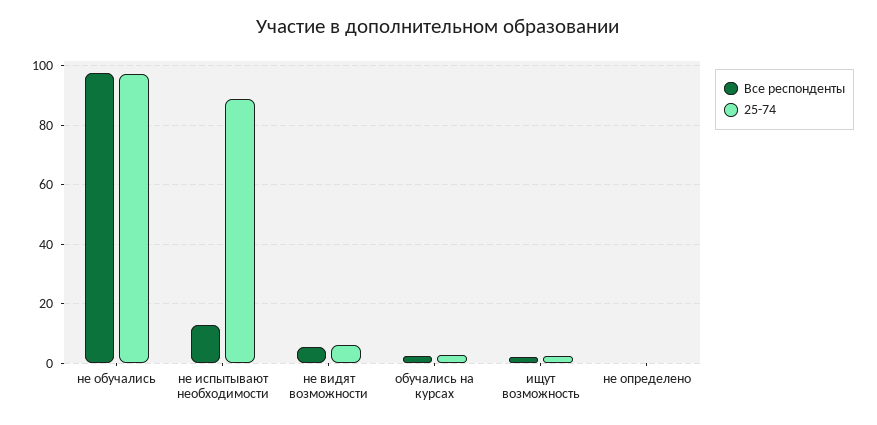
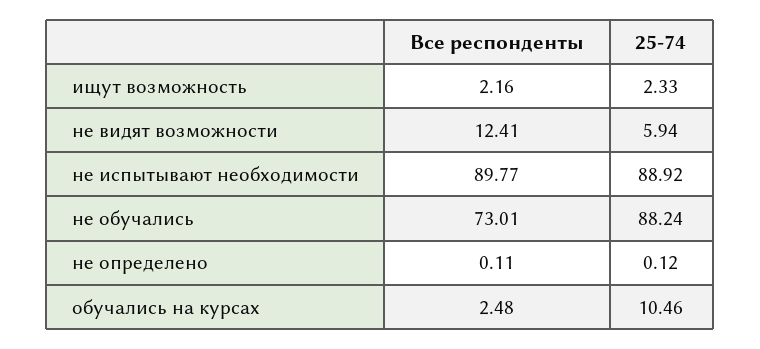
Все респонденты, не обучались: 97.5 -> 73.01
25-74, не обучались: 97.5 -> 88.24
Все респонденты, не испытывают необходимости: 12.5 -> 89.77
Все респонденты, не видят возможности: 5 -> 12.41
25-74, обучались на курсах: 2.5 -> 10.46

